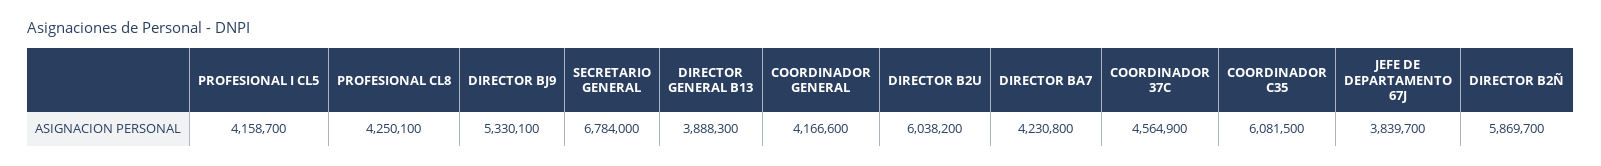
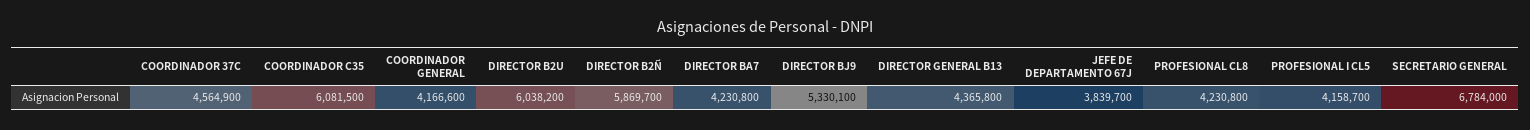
PROFESIONAL CL8: 4250100 -> 4230800
DIRECTOR GENERAL B13: 3888300 -> 4365800

